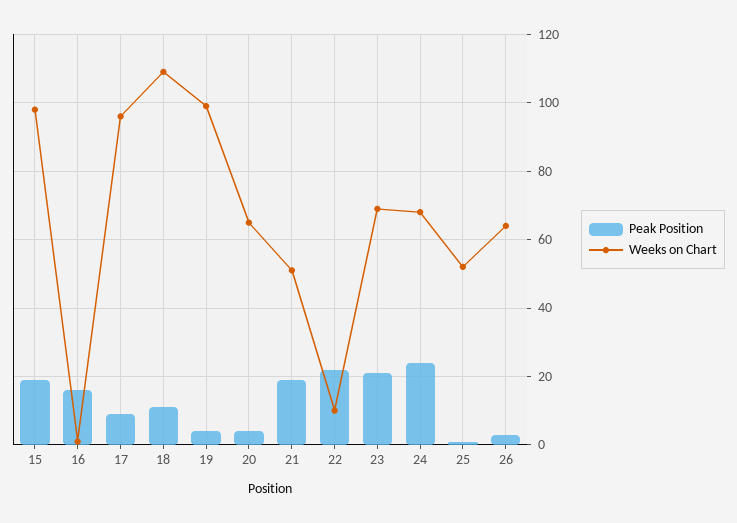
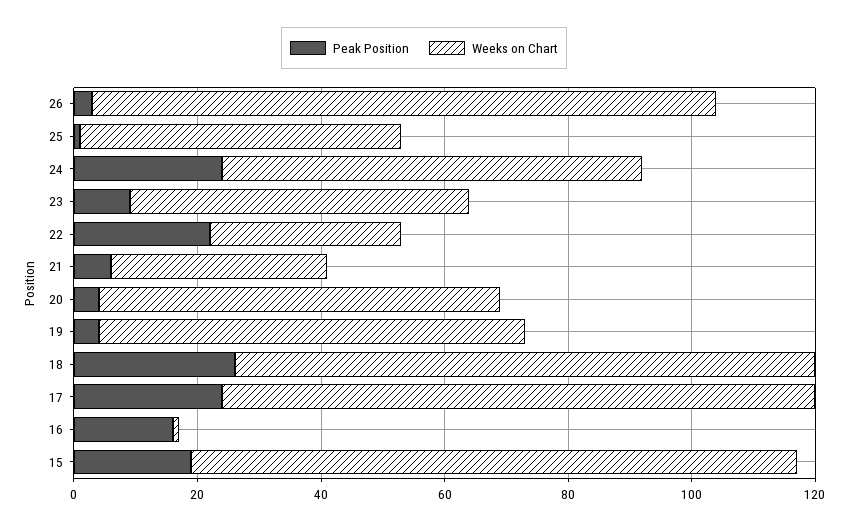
Peak Position, 17: 10 -> 25
Peak Position, 18: 10 -> 25
Weeks on Chart, 18: 110 -> 95
Weeks on Chart, 19: 100 -> 70
Peak Position, 21: 20 -> 5
Weeks on Chart, 21: 50 -> 35
Weeks on Chart, 22: 10 -> 30
Peak Position, 23: 20 -> 10
Weeks on Chart, 23: 70 -> 55
Weeks on Chart, 26: 65 -> 100

